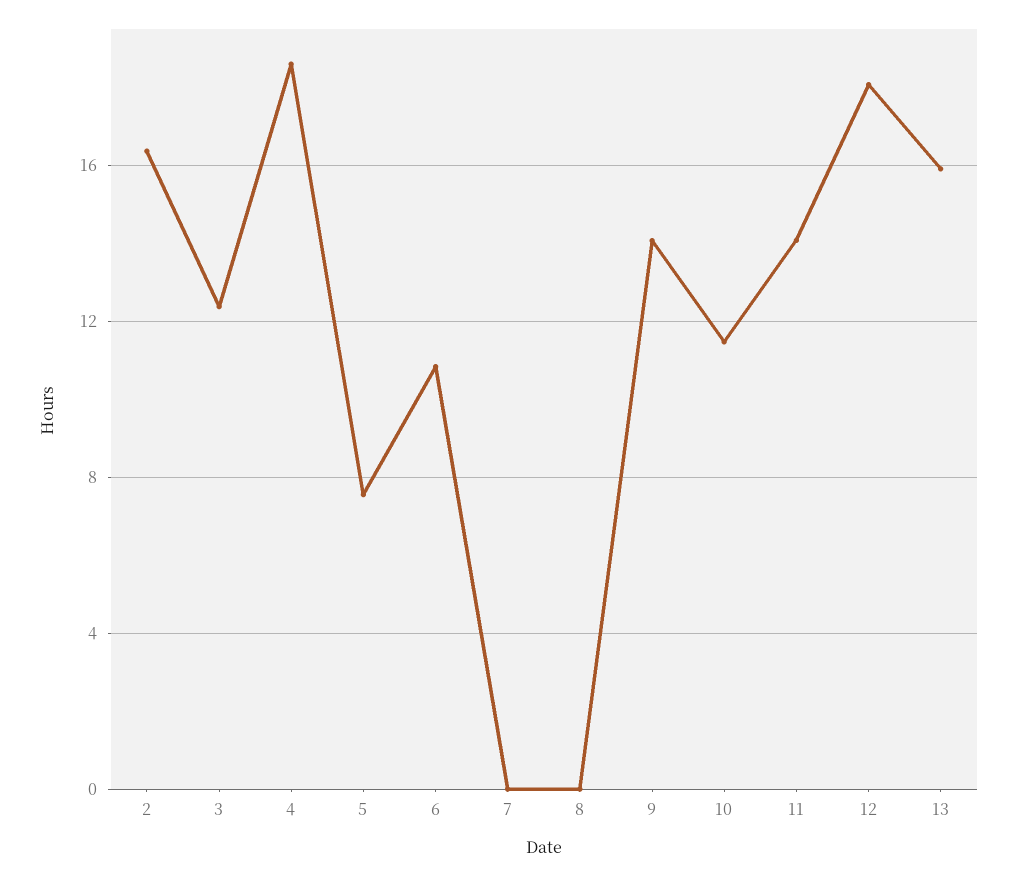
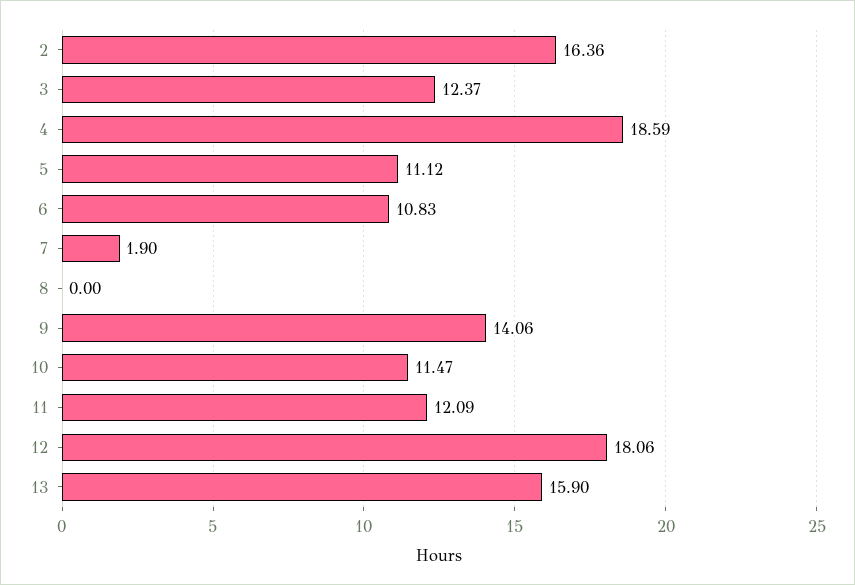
5: 7.5 -> 11.12
7: 0 -> 1.9
11: 14 -> 12.09

